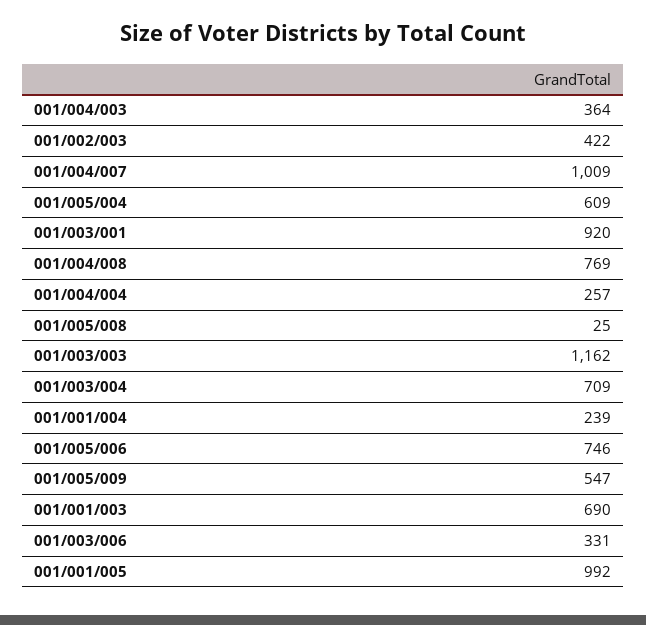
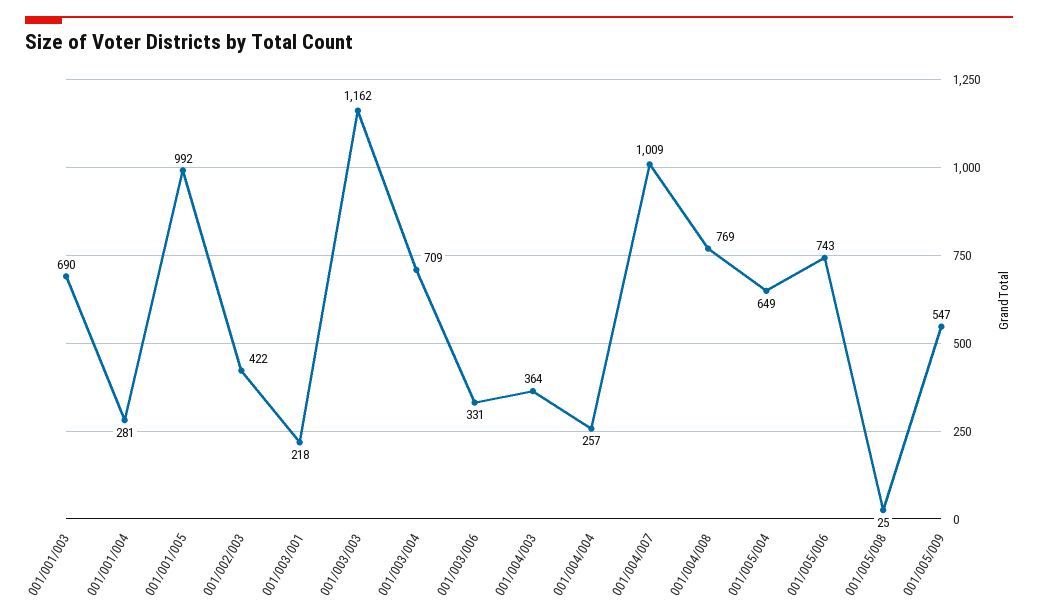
001/005/004: 609 -> 649
001/003/001: 920 -> 218
001/001/004: 239 -> 281
001/005/006: 746 -> 743

